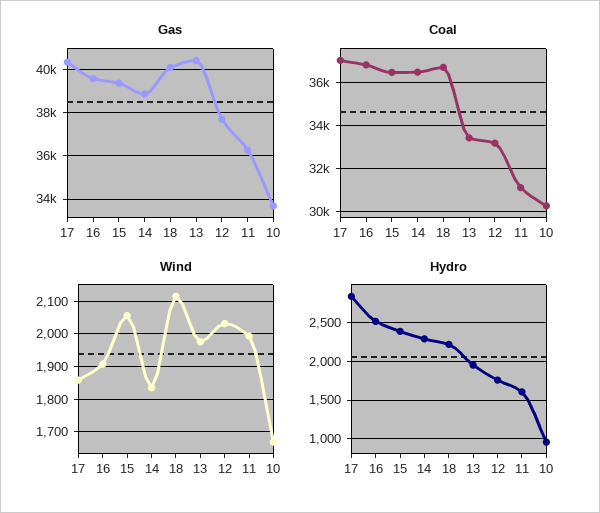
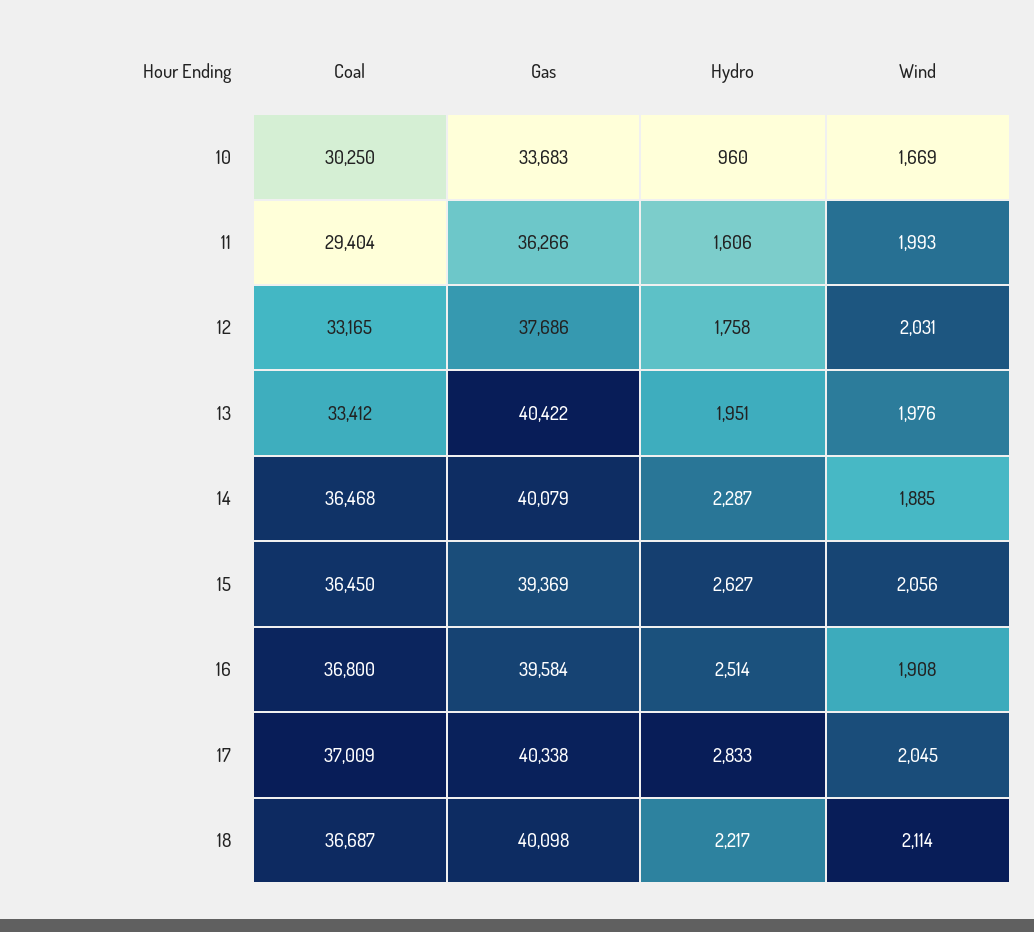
Gas, 14: 39000 -> 40079
Coal, 11: 31000 -> 29404
Wind, 17: 1860 -> 2045
Wind, 14: 1840 -> 1885
Hydro, 15: 2400 -> 2627

